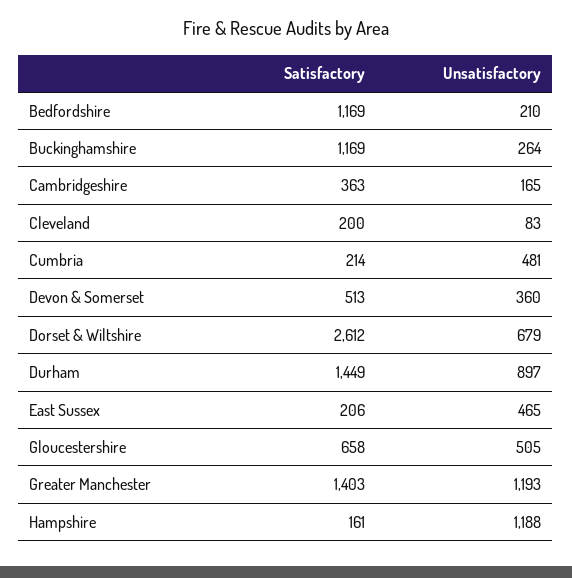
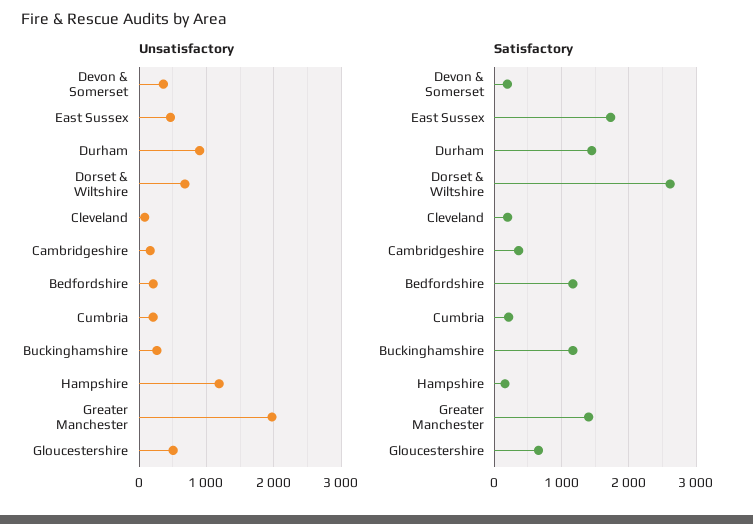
Unsatisfactory, Cumbria: 481 -> 200
Satisfactory, Devon & Somerset: 513 -> 200
Satisfactory, East Sussex: 206 -> 1700
Unsatisfactory, Greater Manchester: 1193 -> 2000

